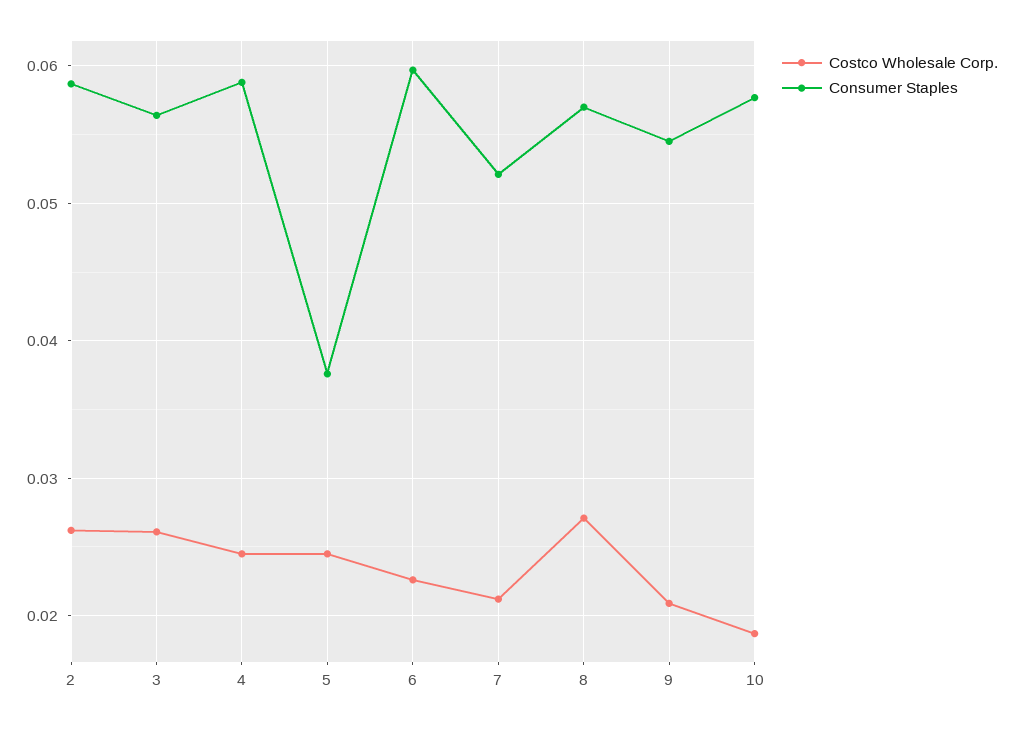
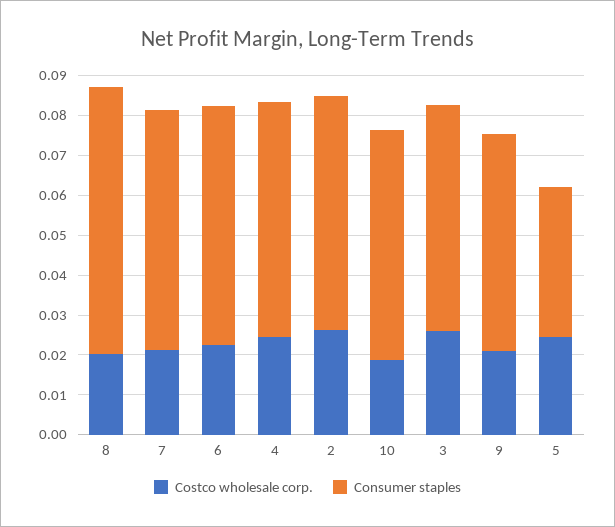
Consumer Staples, 7: 0.052 -> 0.06
Costco Wholesale Corp., 8: 0.027 -> 0.02
Consumer Staples, 8: 0.057 -> 0.0675

